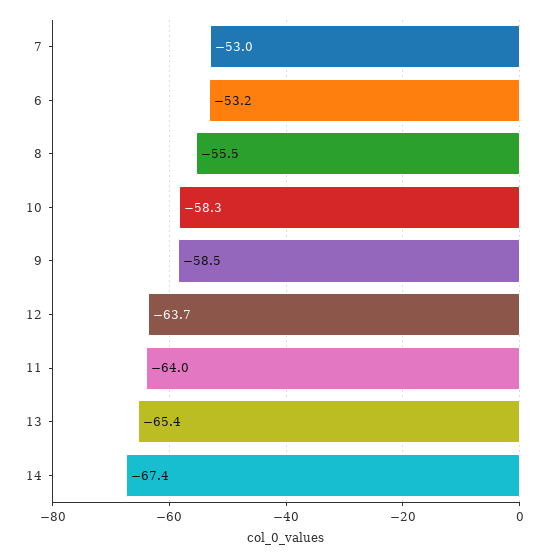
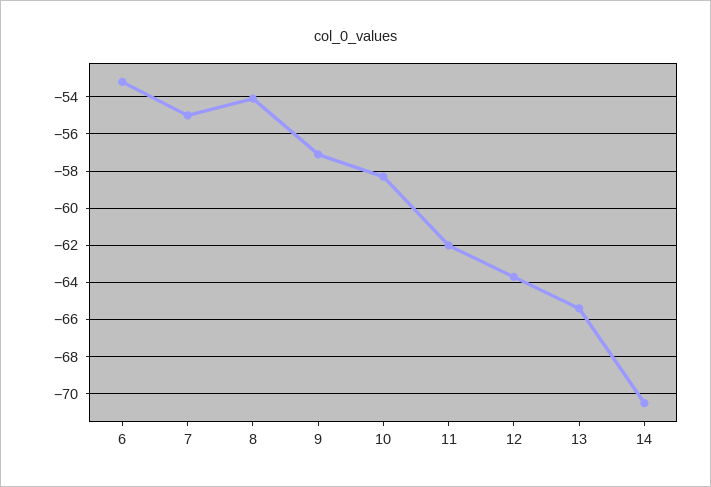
7: -53 -> -55
8: -55.5 -> -54
9: -58.5 -> -57
11: -64 -> -62
14: -67.4 -> -70.5

